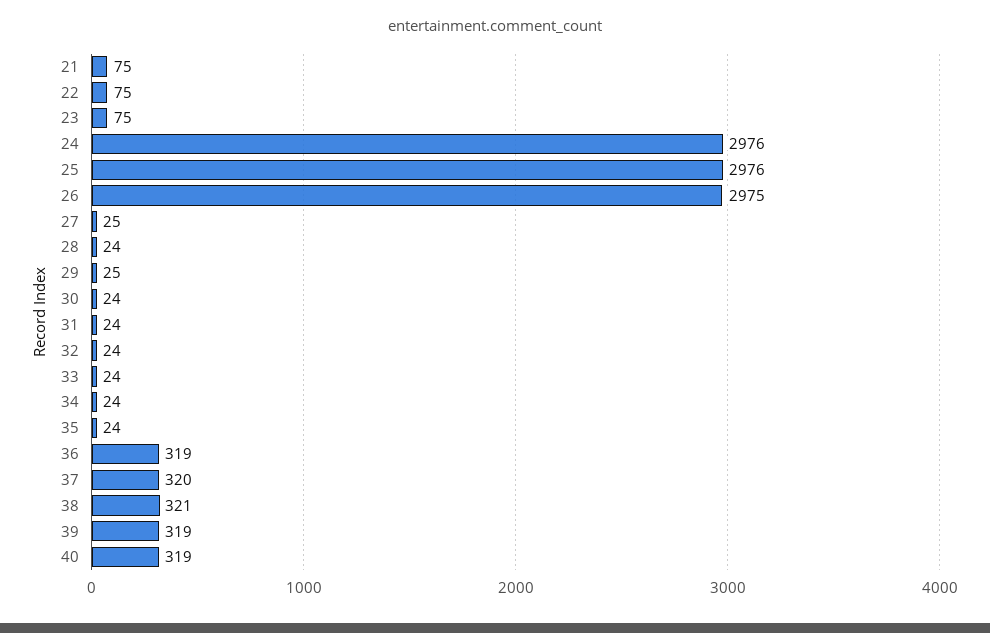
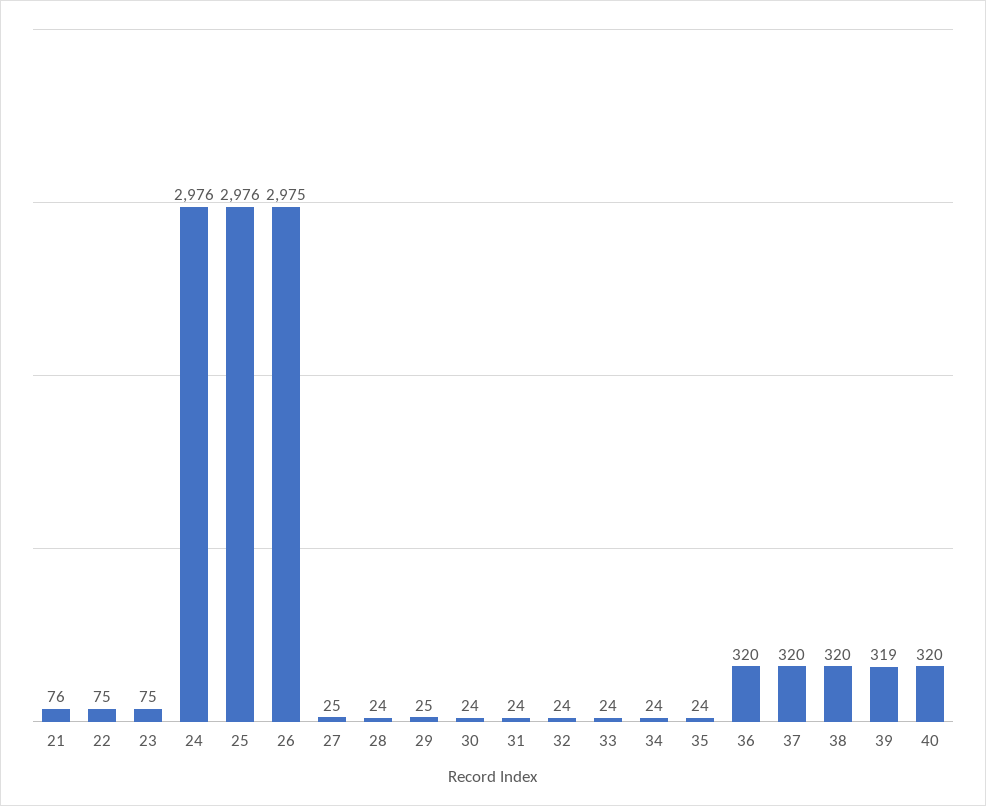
21: 75 -> 76
36: 319 -> 320
38: 321 -> 320
40: 319 -> 320

